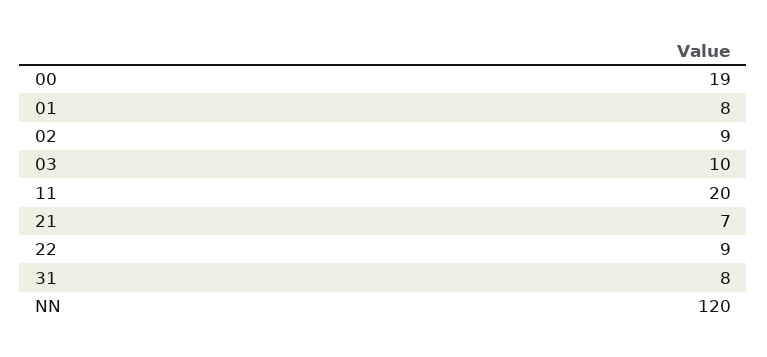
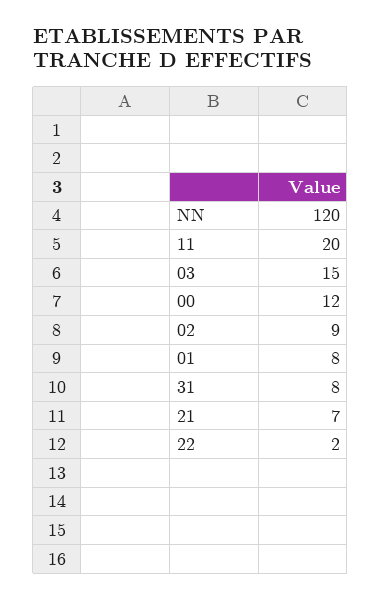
00: 19 -> 12
03: 10 -> 15
22: 9 -> 2

